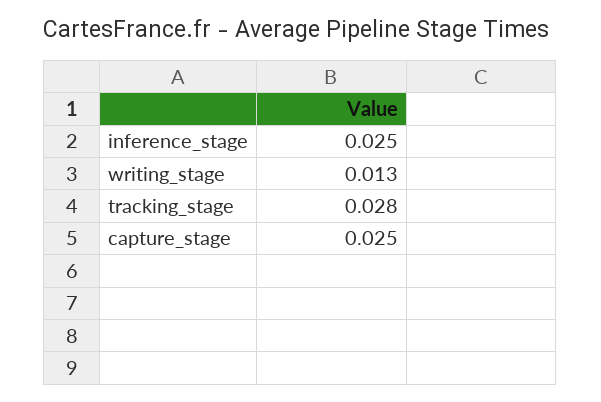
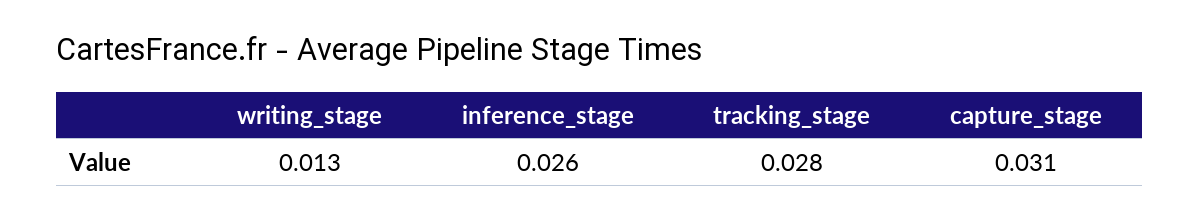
inference_stage: 0.025 -> 0.026
capture_stage: 0.025 -> 0.031

